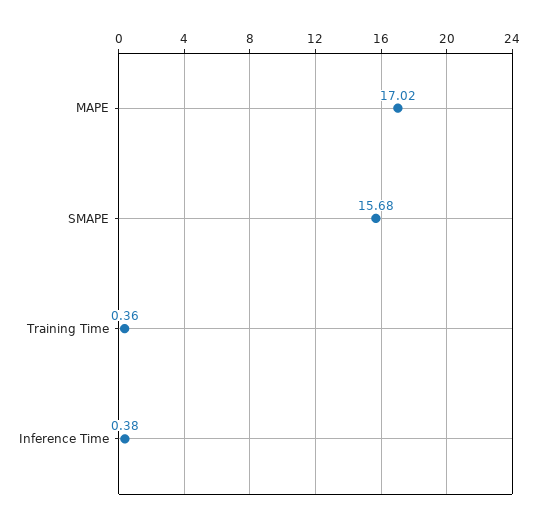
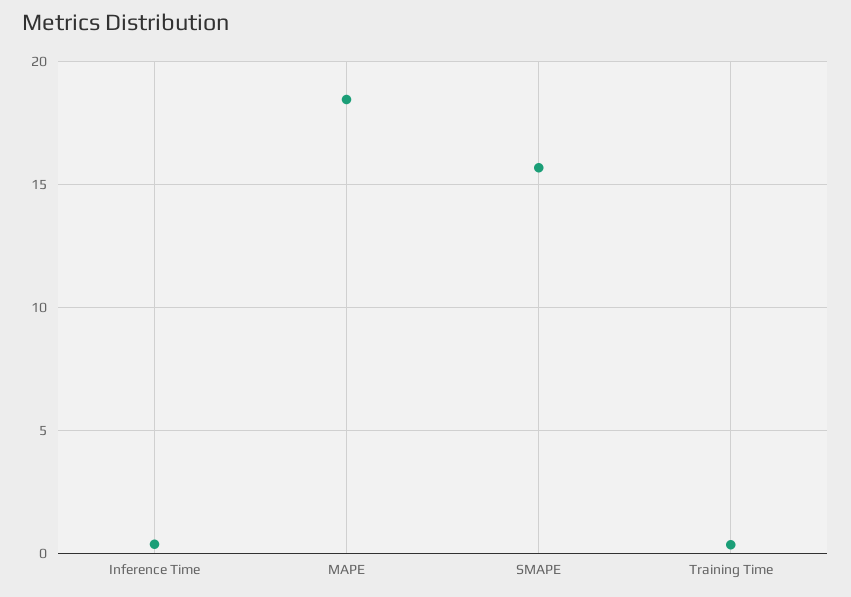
MAPE: 17.02 -> 18.5

